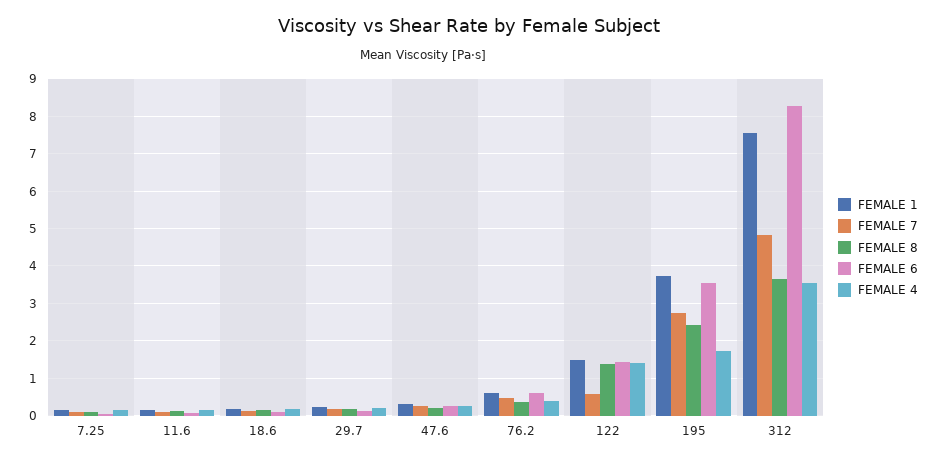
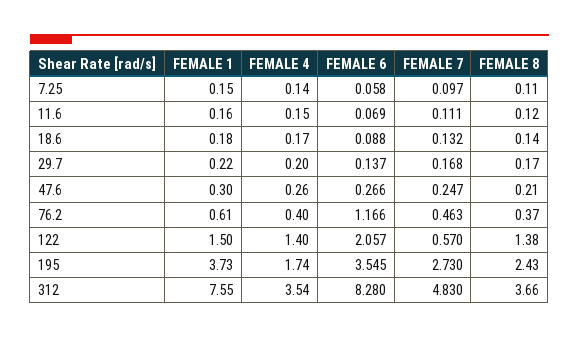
FEMALE 6, 76.2: 0.6 -> 1.166
FEMALE 6, 122: 1.4 -> 2.057

